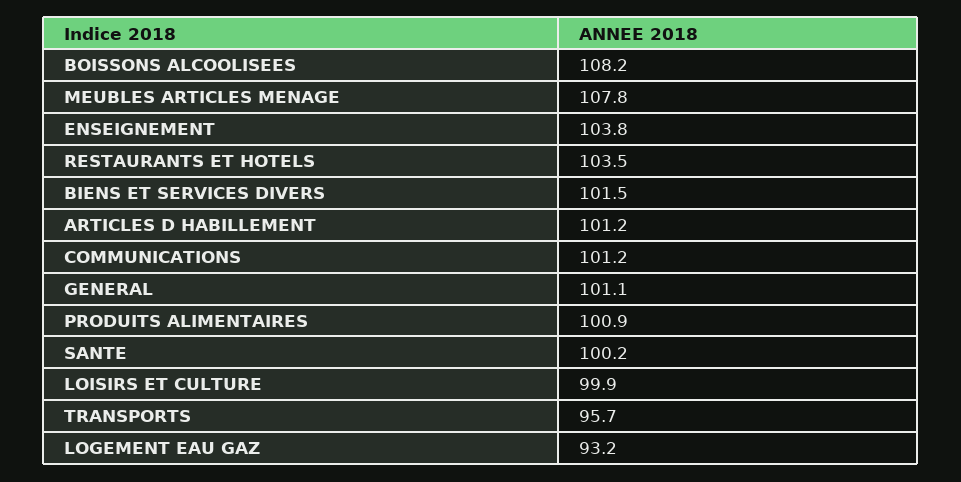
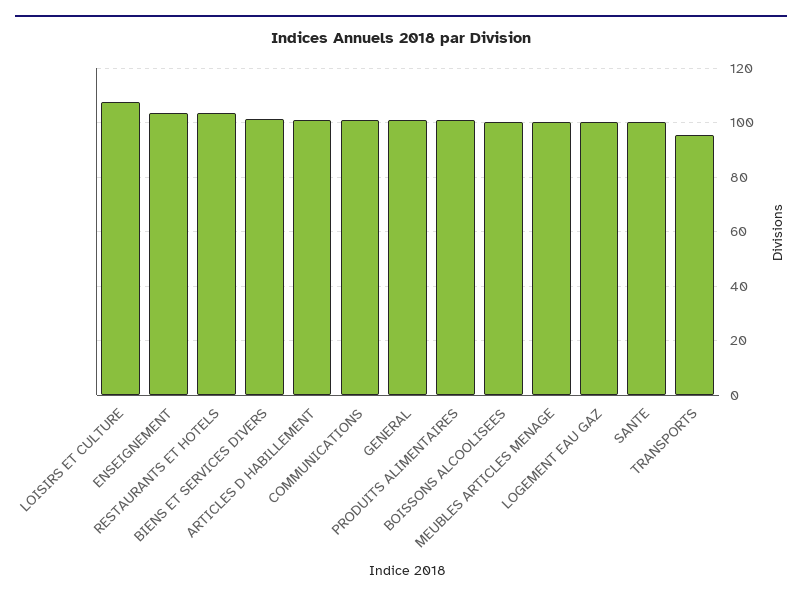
BOISSONS ALCOOLISEES: 108.2 -> 100
MEUBLES ARTICLES MENAGE: 107.8 -> 100
LOISIRS ET CULTURE: 99.9 -> 107.5
LOGEMENT EAU GAZ: 93.2 -> 100

